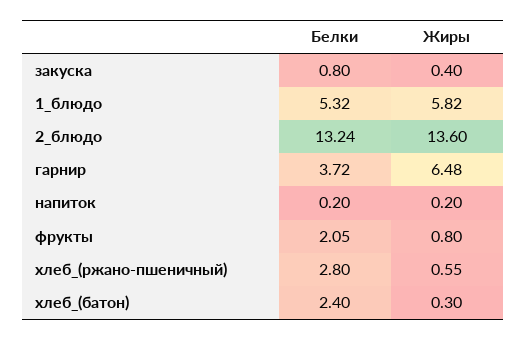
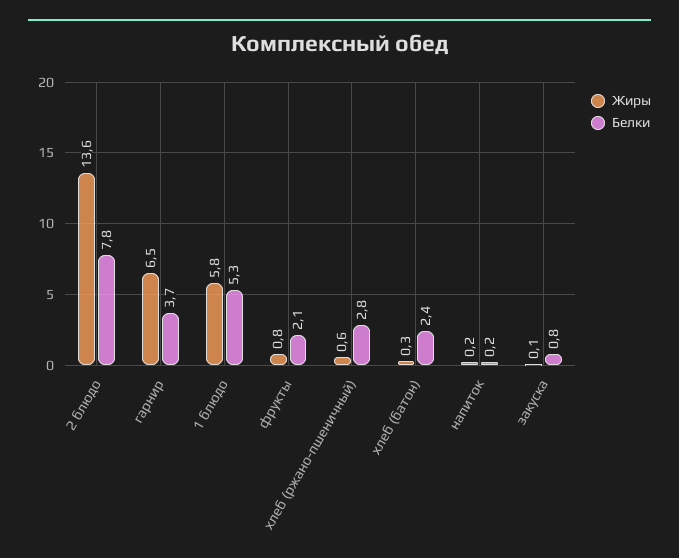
Жиры, закуска: 0.4 -> 0.1
Белки, 2_блюдо: 13.24 -> 7.8

